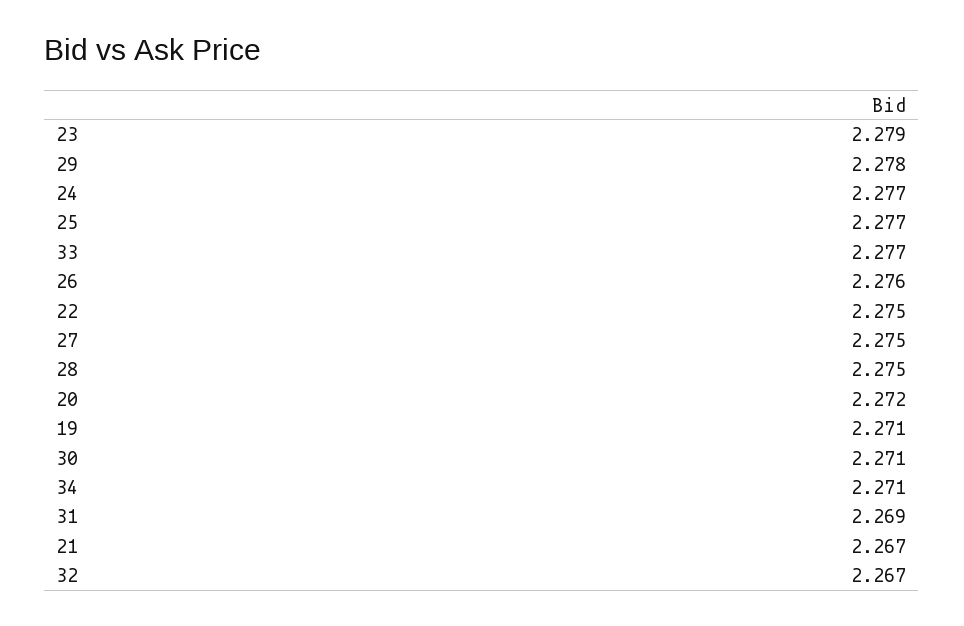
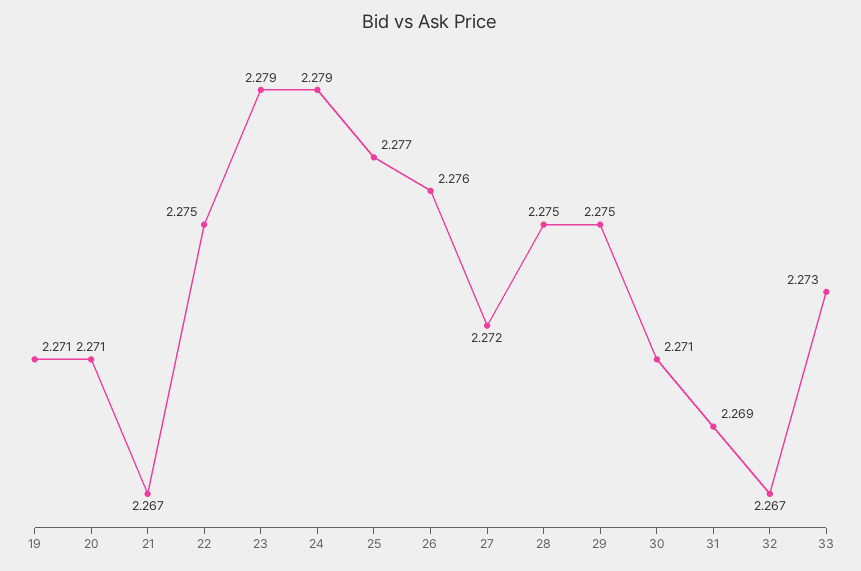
29: 2.278 -> 2.275
24: 2.277 -> 2.279
33: 2.277 -> 2.273
27: 2.275 -> 2.272
20: 2.272 -> 2.271
34: 2.271 -> none

